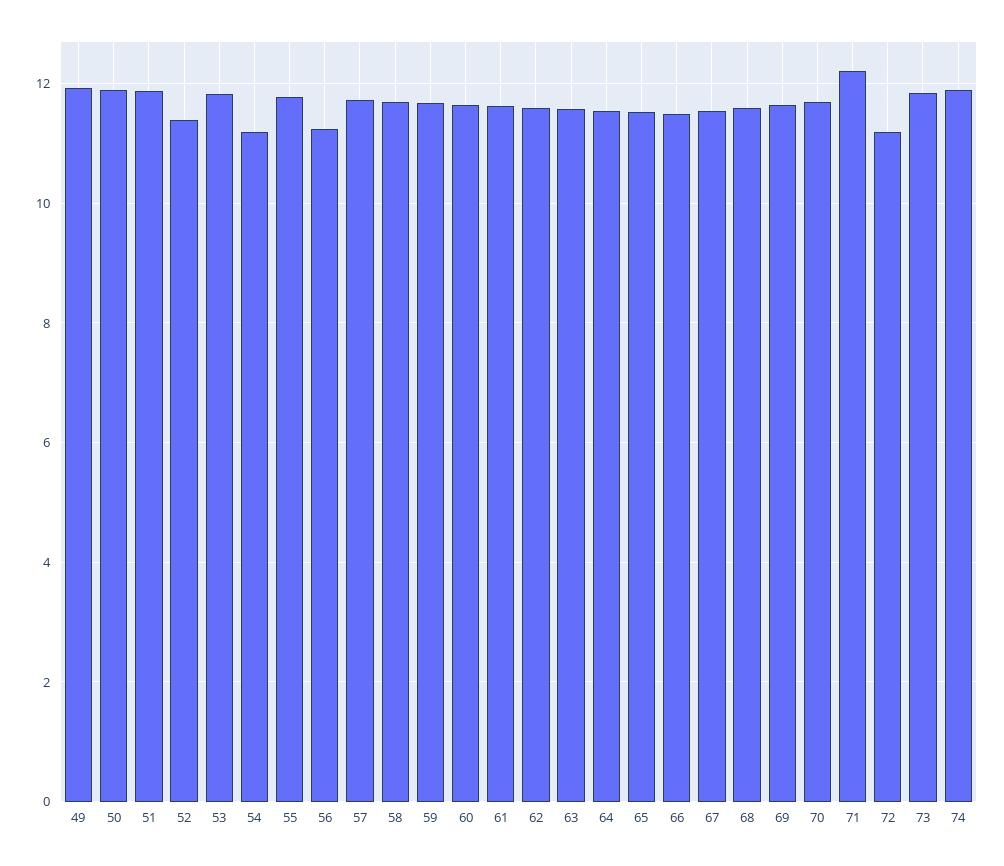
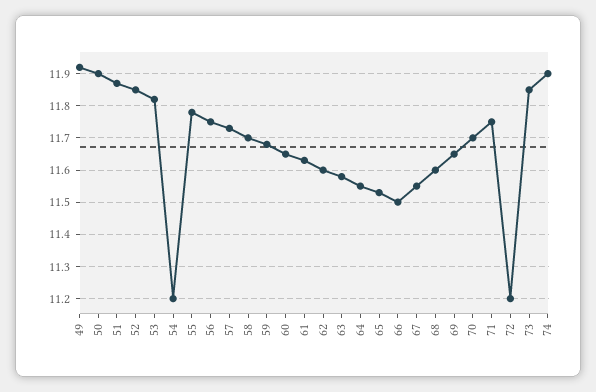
52: 11.4 -> 11.85
56: 11.2 -> 11.75
71: 12.2 -> 11.75

